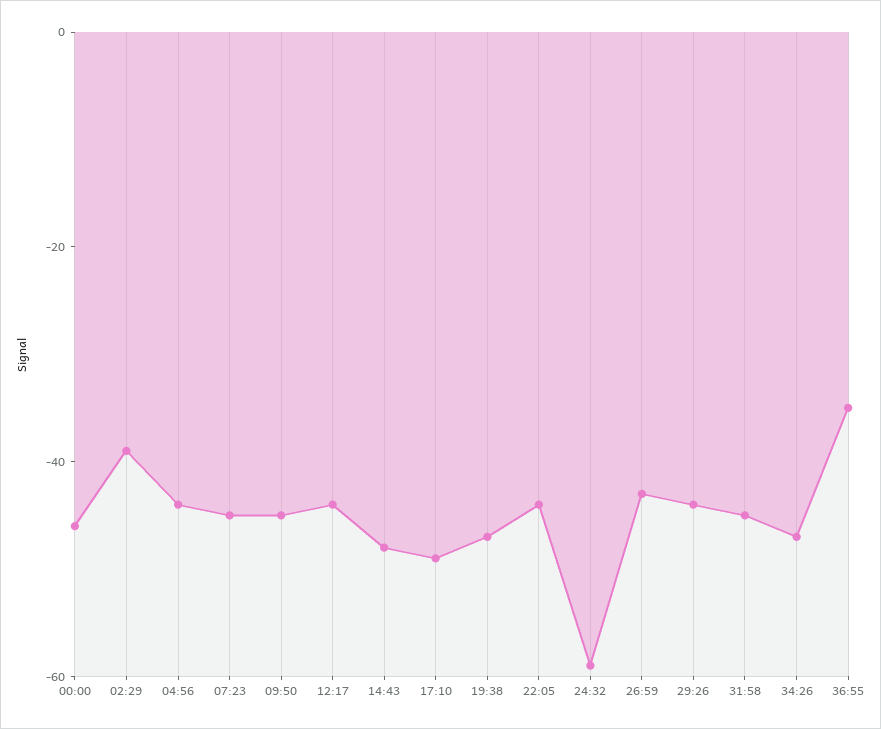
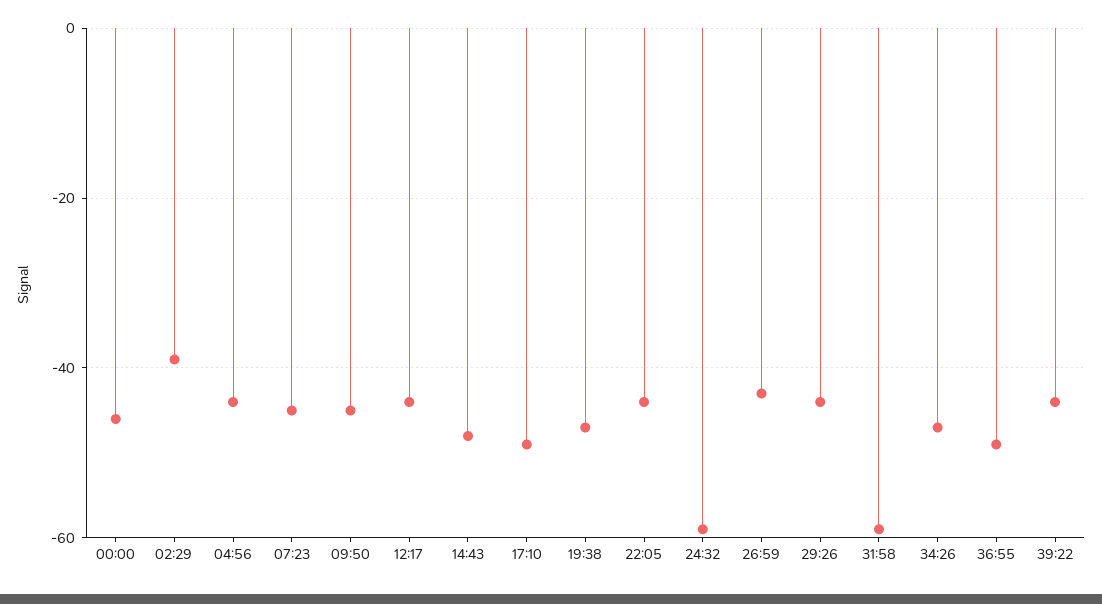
31:58: -45 -> -60
36:55: -35 -> -50
39:22: none -> -45

